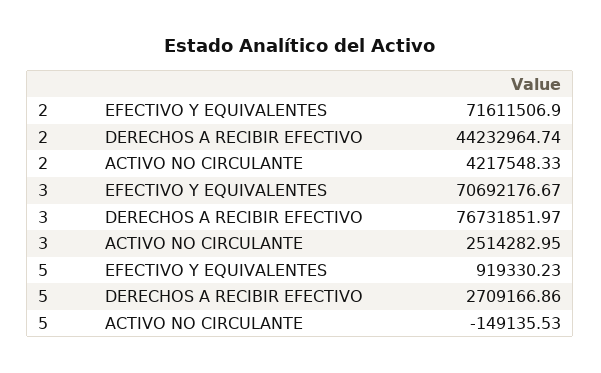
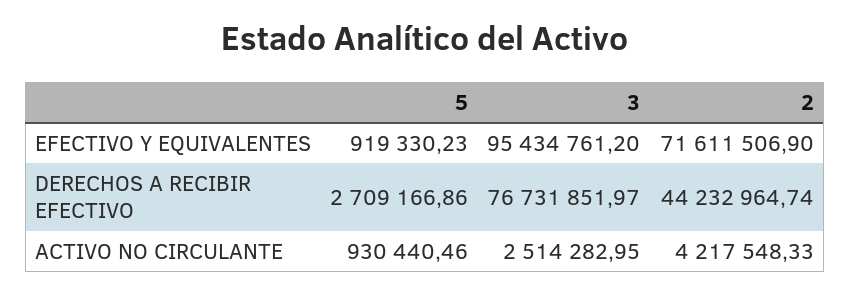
3, EFECTIVO Y EQUIVALENTES: 70692176.67 -> 95434761.2
5, ACTIVO NO CIRCULANTE: -149135.53 -> 930440.46

